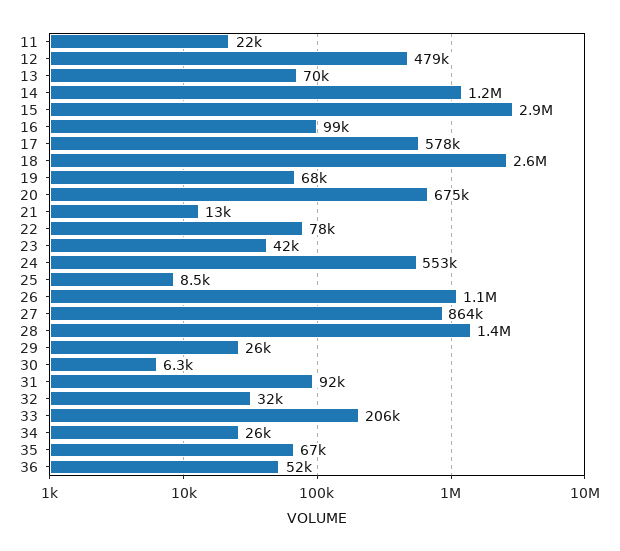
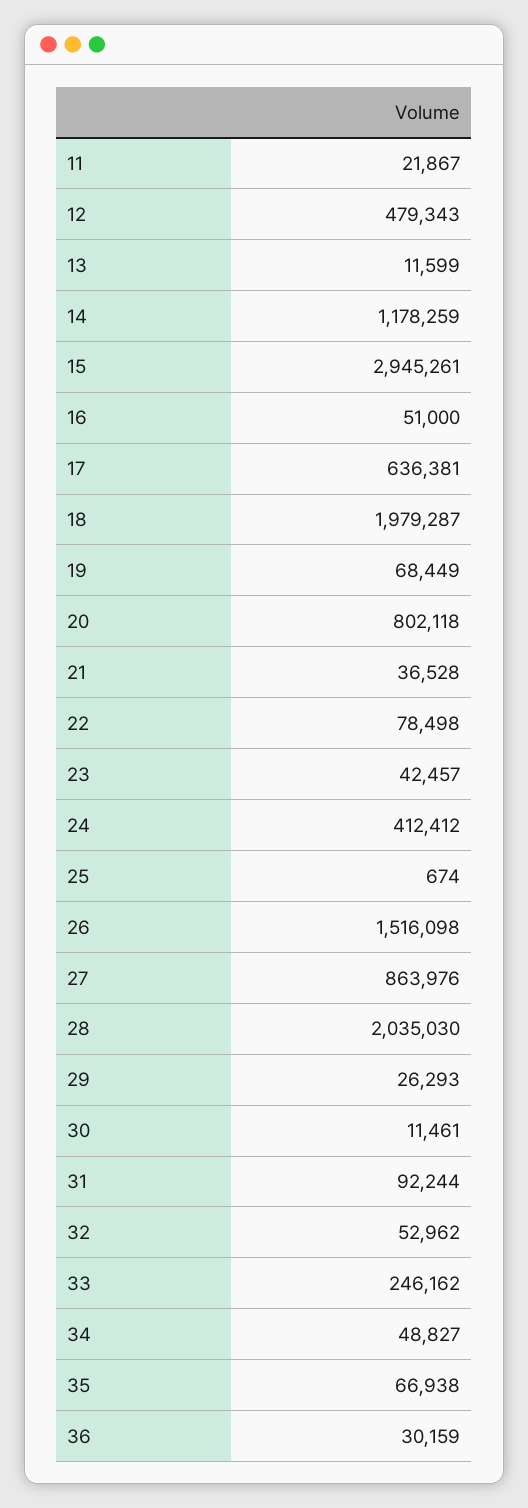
13: 70000 -> 11599
16: 99000 -> 51000
17: 578000 -> 636381
18: 2600000 -> 1979287
20: 675000 -> 802118
21: 13000 -> 36528
24: 553000 -> 412412
25: 8500 -> 674
26: 1100000 -> 1516098
28: 1400000 -> 2035030
30: 6300 -> 11461
32: 32000 -> 52962
33: 206000 -> 246162
34: 26000 -> 48827
36: 52000 -> 30159

